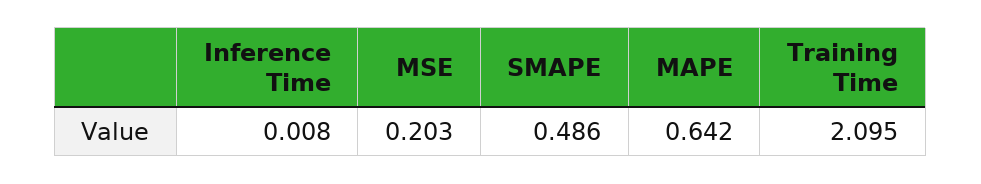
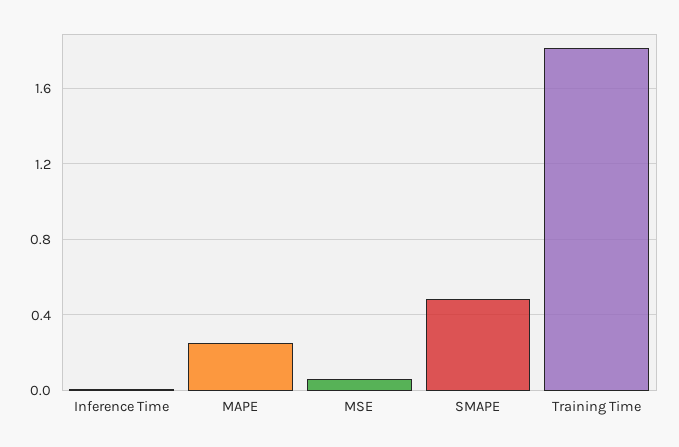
MSE: 0.203 -> 0.05
MAPE: 0.642 -> 0.25
Training Time: 2.095 -> 1.8

